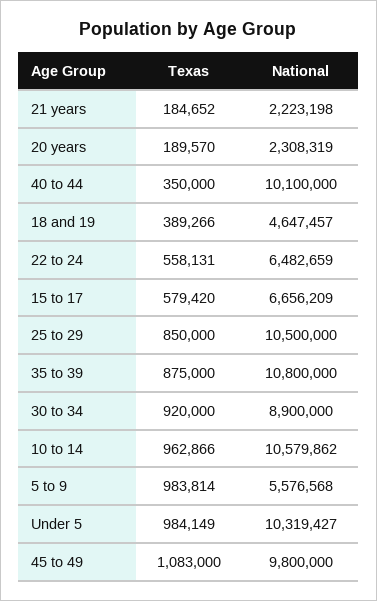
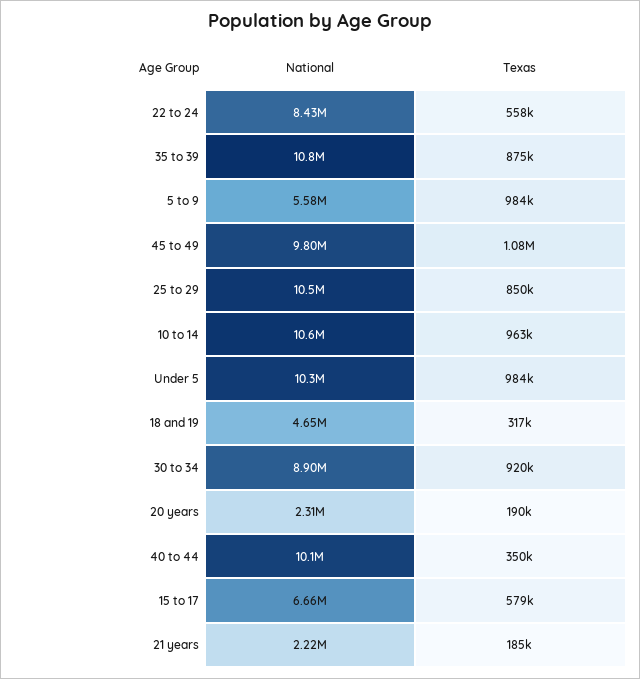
Texas, 18 and 19: 389266 -> 317000
National, 22 to 24: 6482659 -> 8430000

